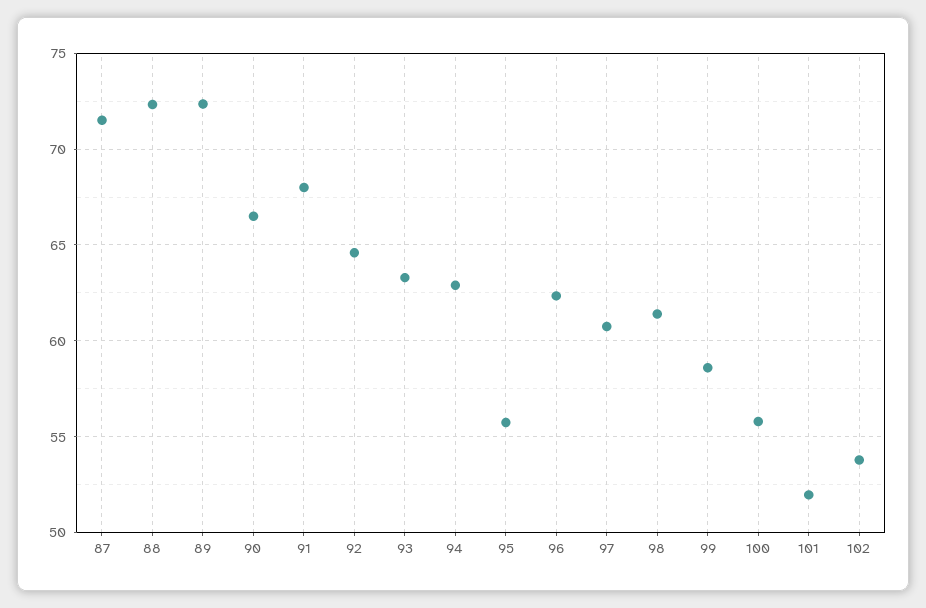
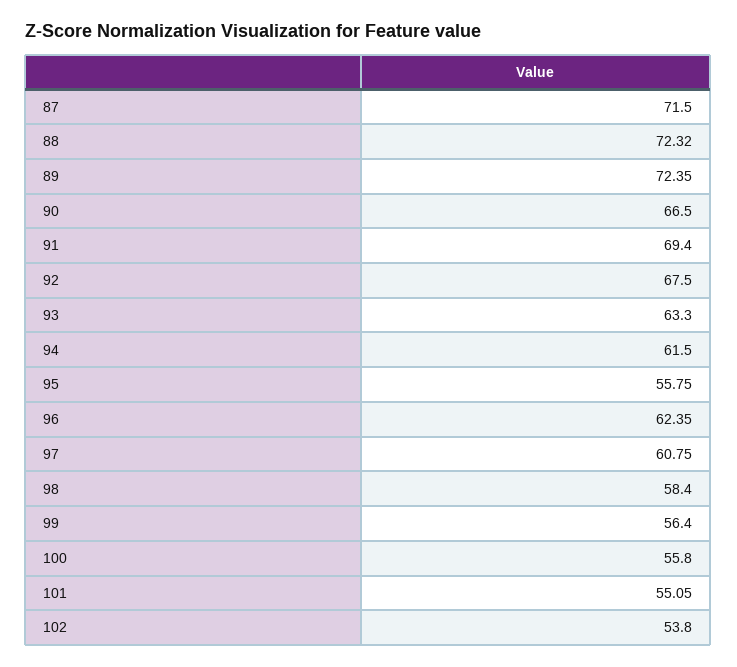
91: 68 -> 69.4
92: 64.5 -> 67.5
94: 63 -> 61.5
98: 61.5 -> 58.4
99: 58.5 -> 56.4
101: 52 -> 55.05

